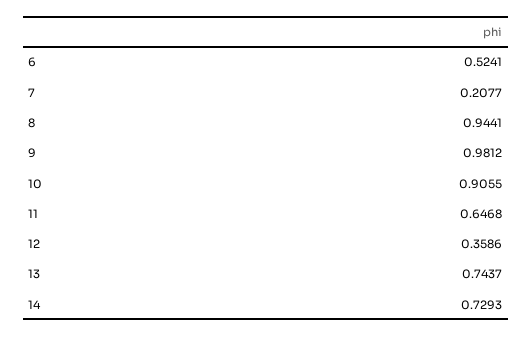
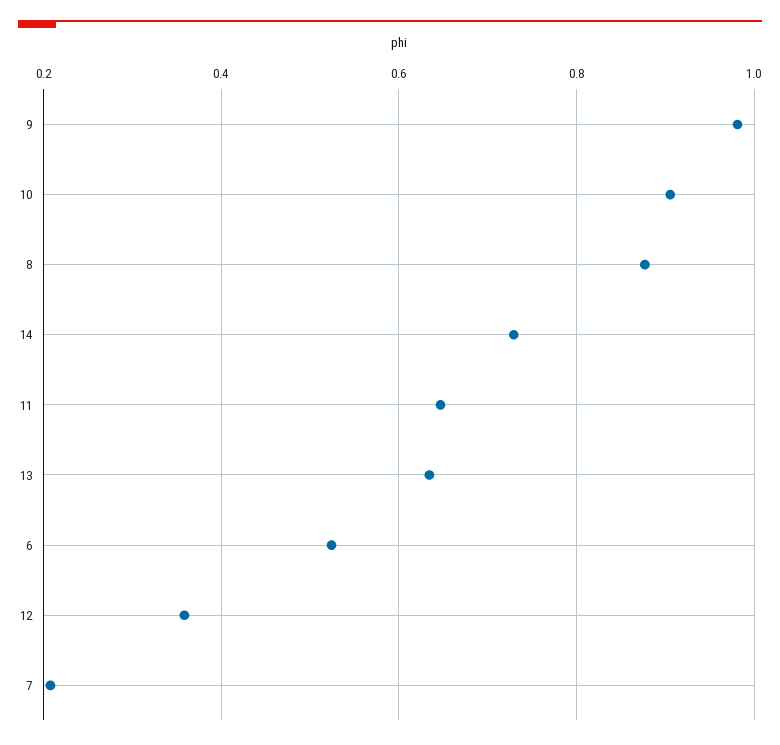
8: 0.9441 -> 0.88
13: 0.7437 -> 0.64

